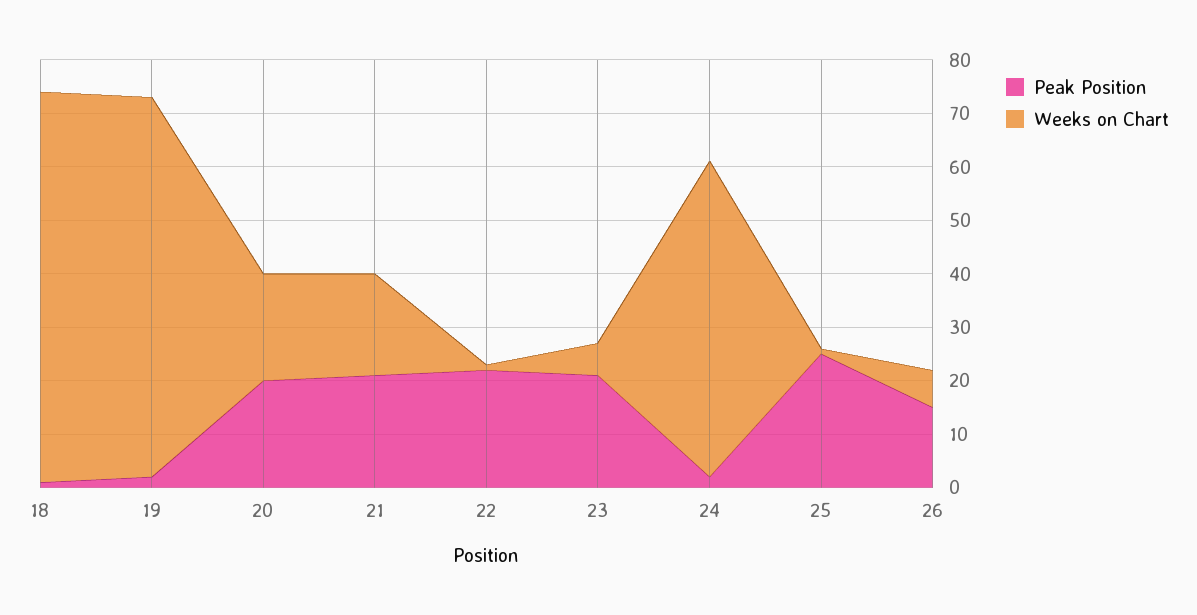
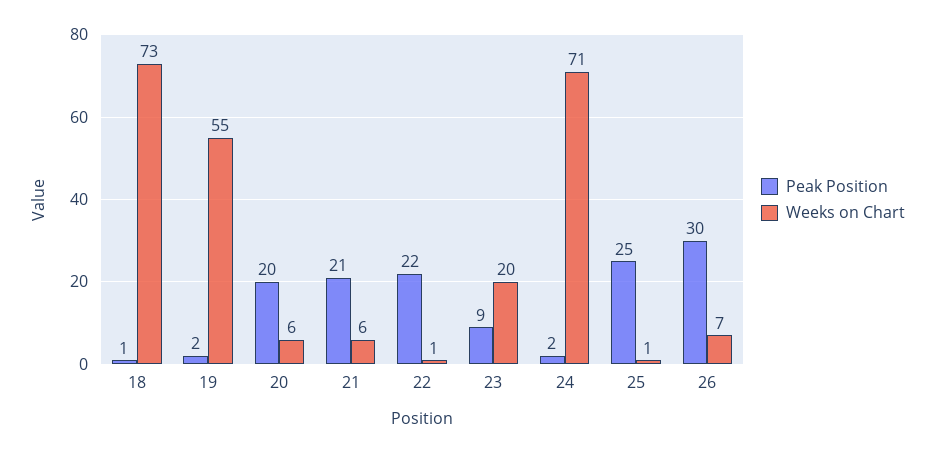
Weeks on Chart, 19: 70 -> 55
Weeks on Chart, 20: 20 -> 6
Weeks on Chart, 21: 20 -> 6
Peak Position, 23: 20 -> 9
Weeks on Chart, 23: 5 -> 20
Weeks on Chart, 24: 60 -> 71
Peak Position, 26: 15 -> 30

